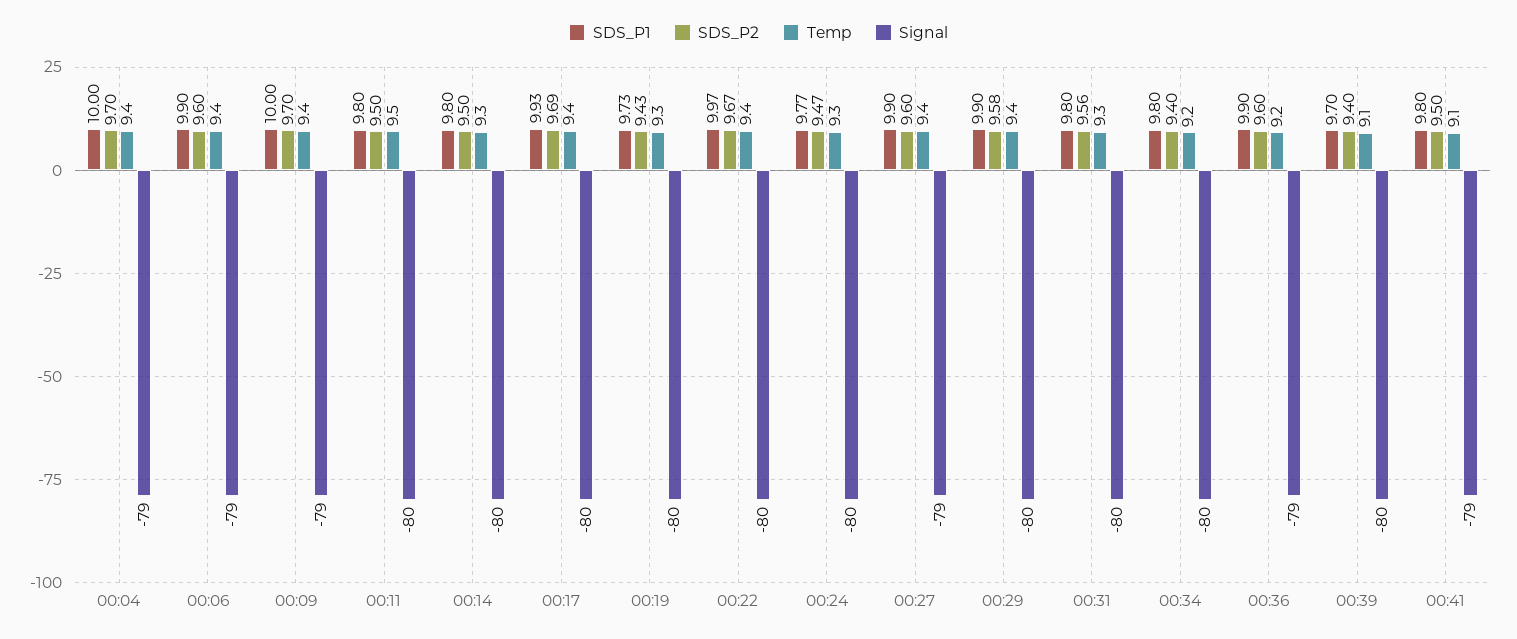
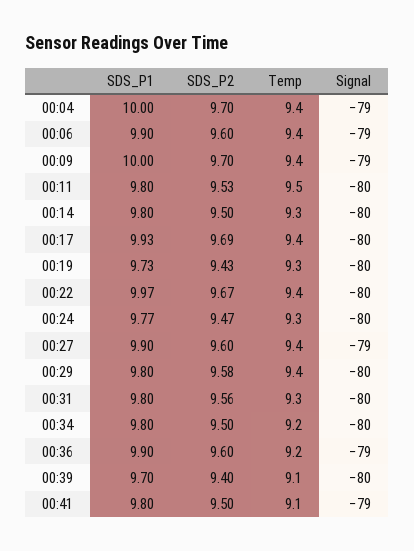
SDS_P2, 00:11: 9.5 -> 9.53
SDS_P1, 00:29: 9.9 -> 9.8
SDS_P2, 00:34: 9.4 -> 9.5

